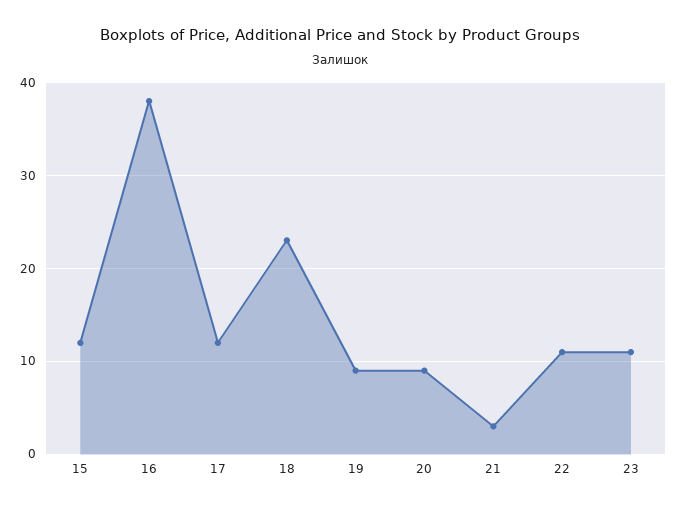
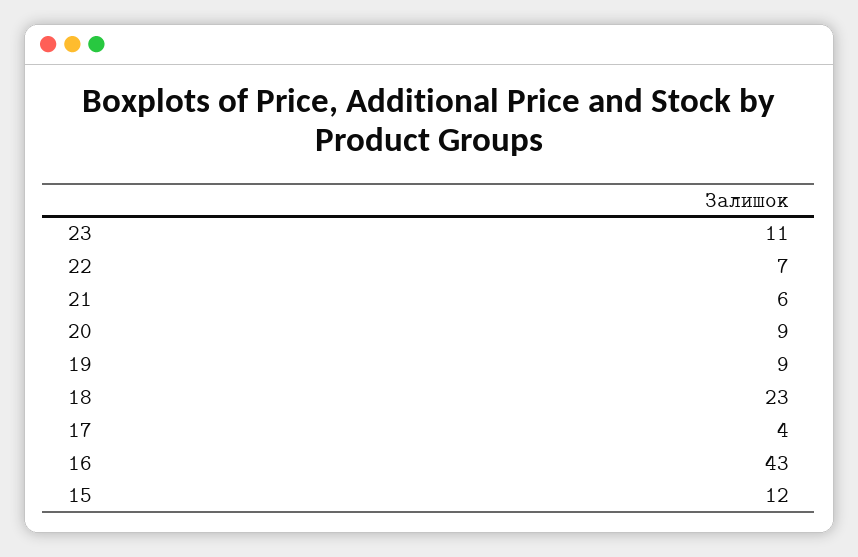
16: 38 -> 43
17: 12 -> 4
21: 3 -> 6
22: 11 -> 7

